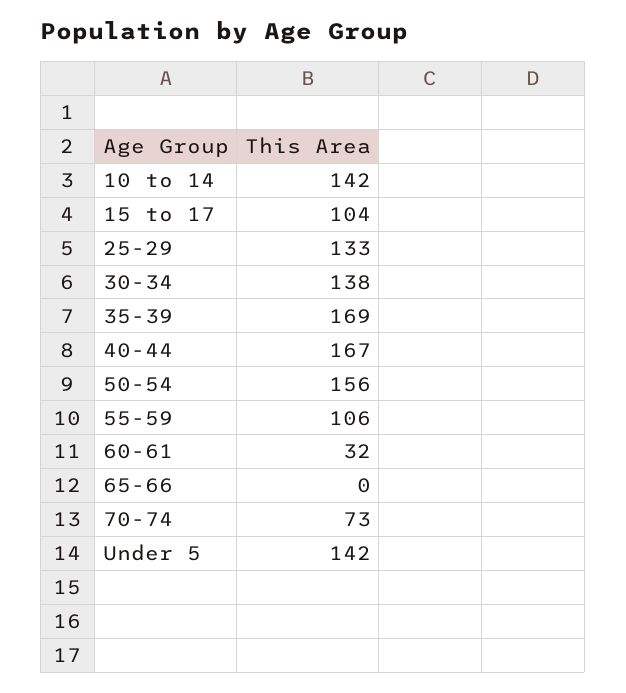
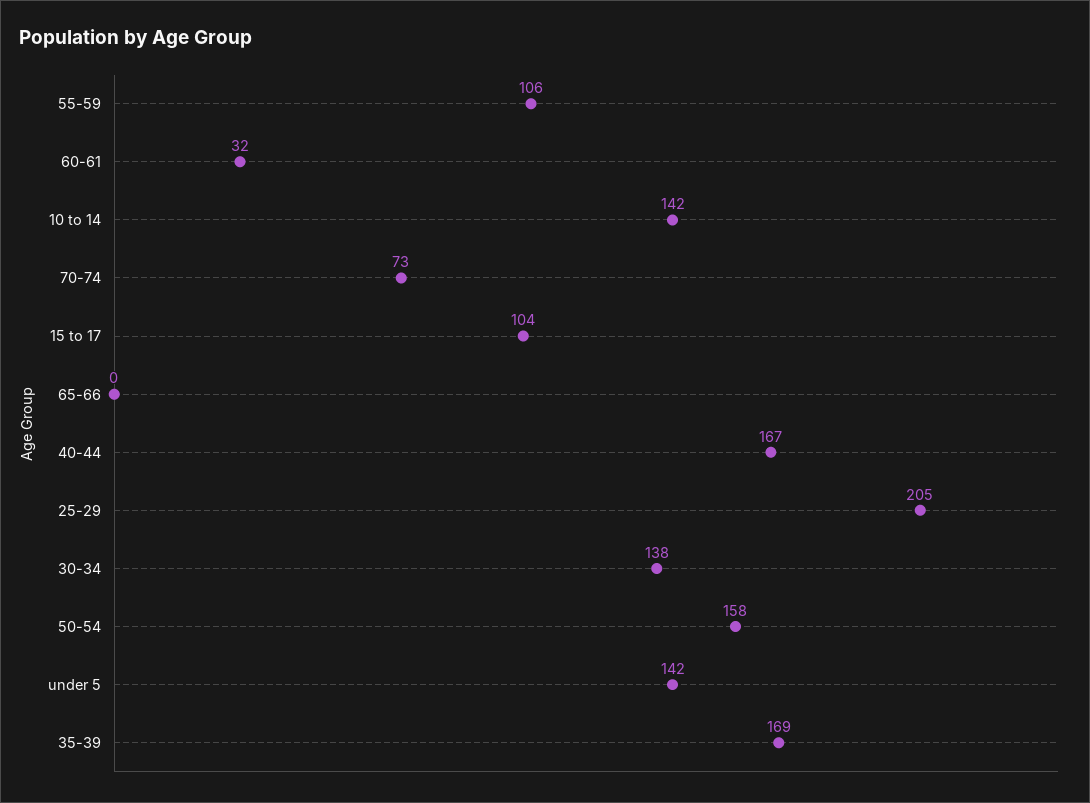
25-29: 133 -> 205
50-54: 156 -> 158

